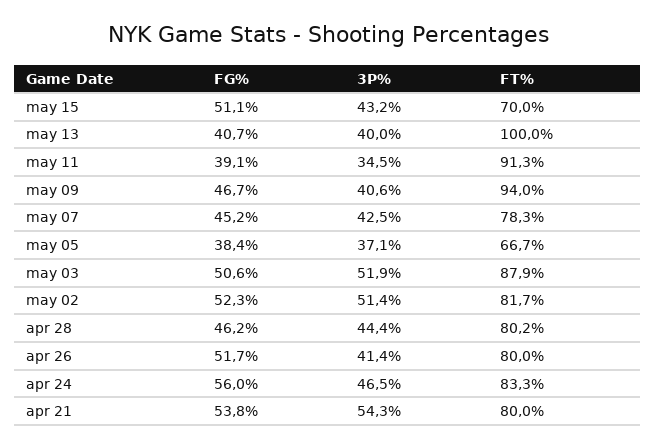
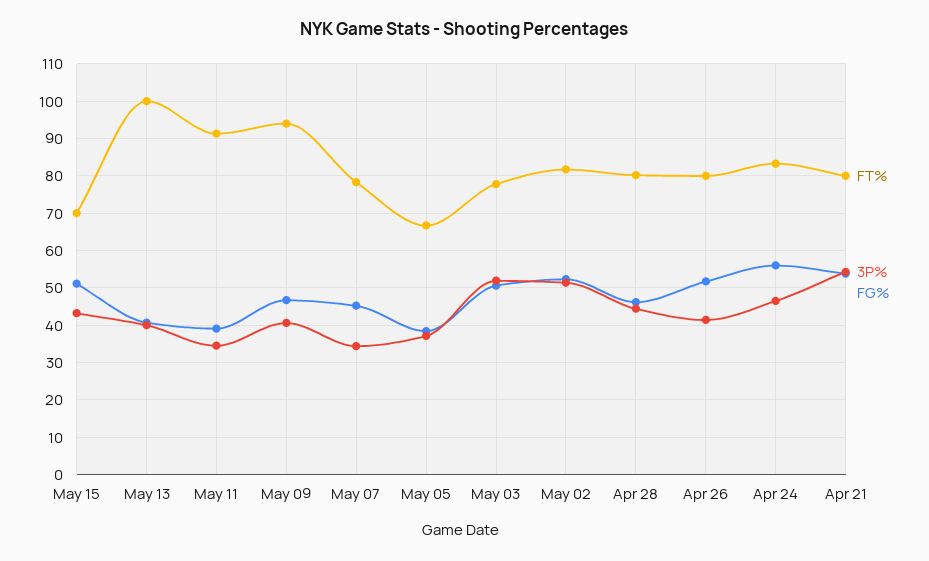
3P%, may 07: 42.5 -> 34
FT%, may 03: 87.9 -> 78

